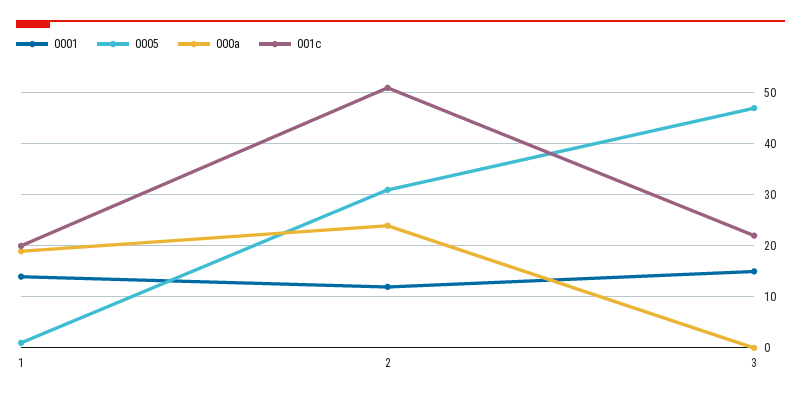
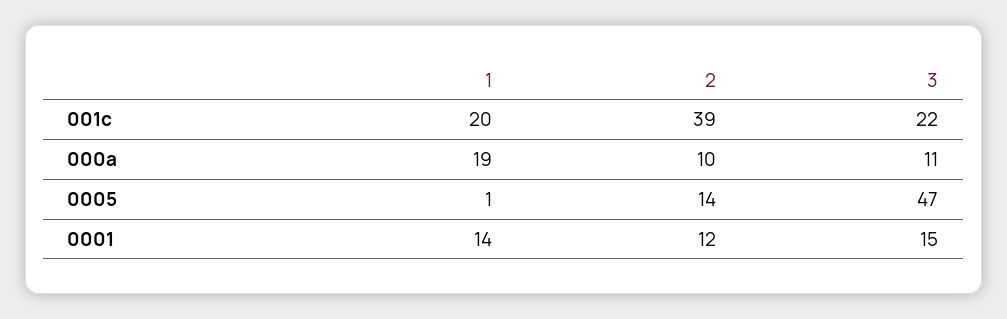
0005, 2: 30 -> 14
000a, 2: 25 -> 10
001c, 2: 50 -> 39
000a, 3: 0 -> 11

